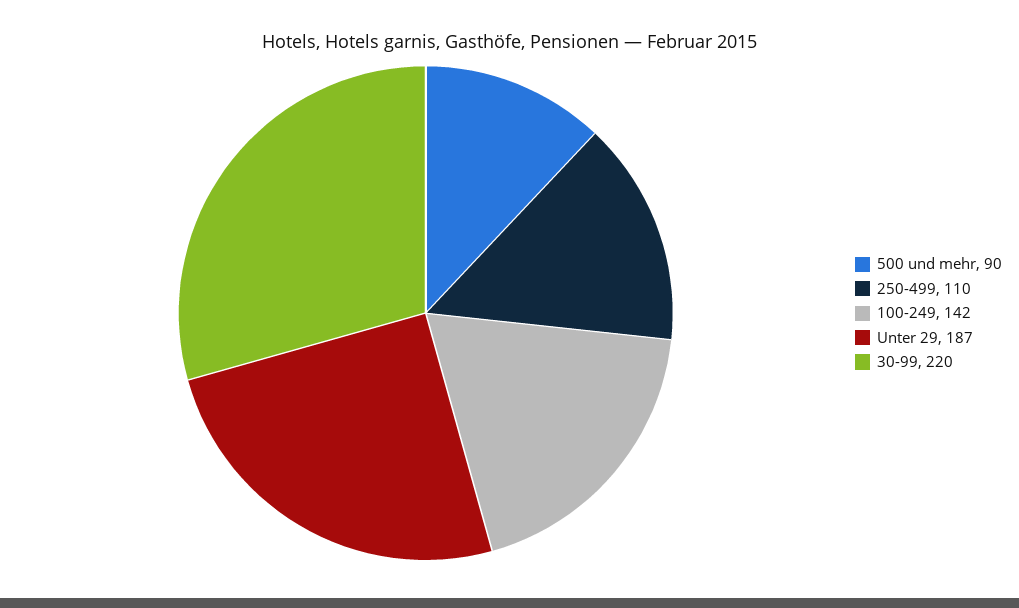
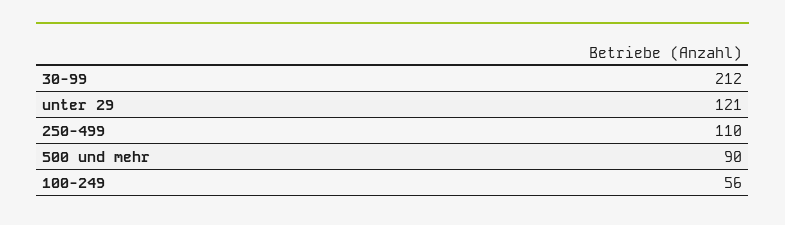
100-249: 142 -> 56
Unter 29: 187 -> 121
30-99: 220 -> 212

